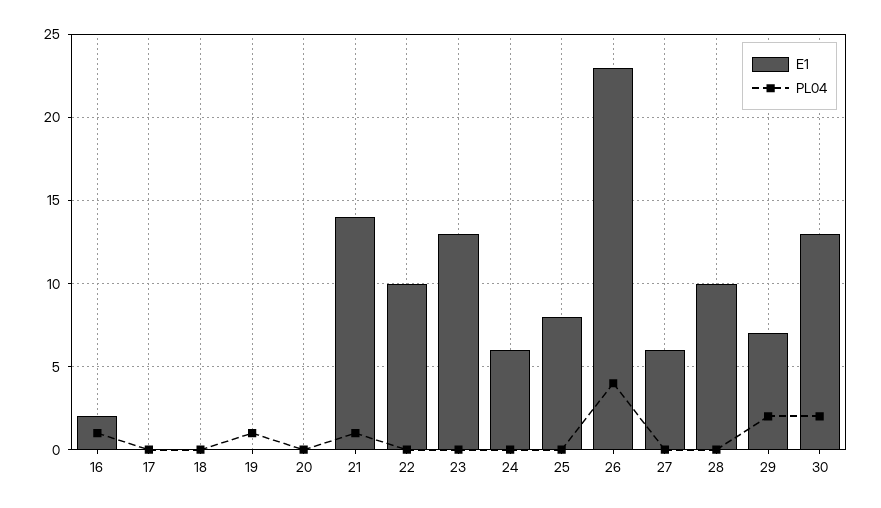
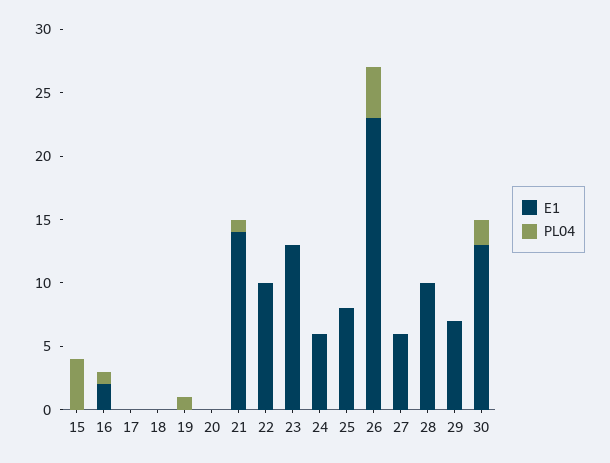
PL04, 29: 2 -> 0
E1, 15: none -> 0
PL04, 15: none -> 4

